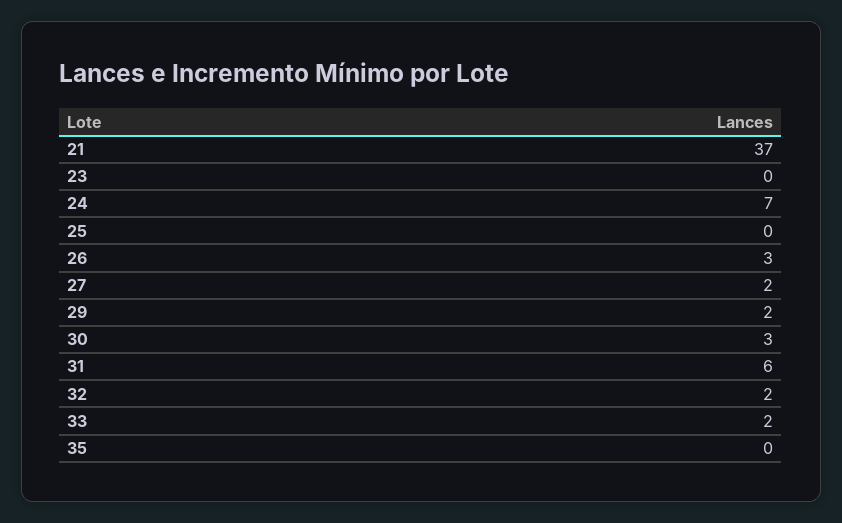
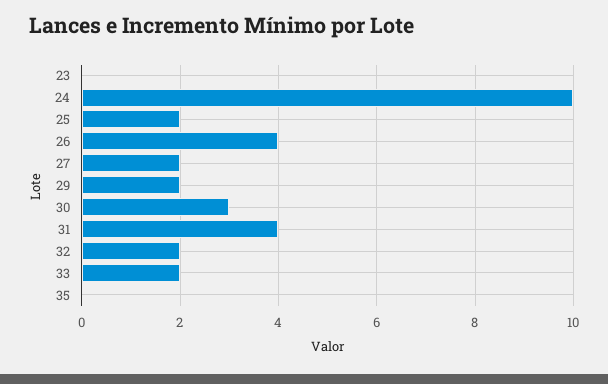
21: 37 -> none
24: 7 -> 10
25: 0 -> 2
26: 3 -> 4
31: 6 -> 4

